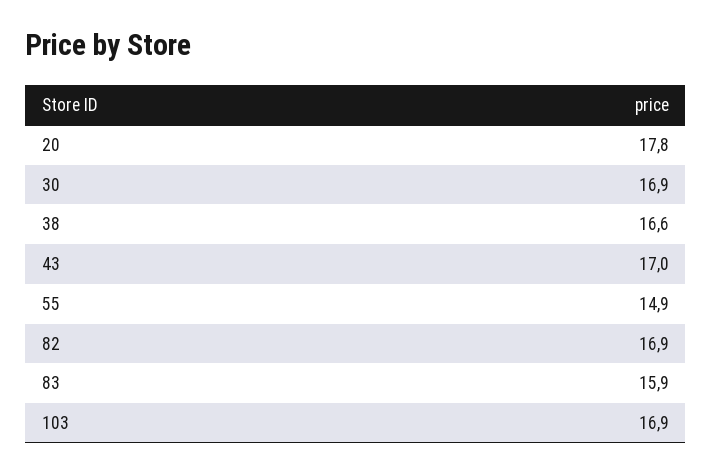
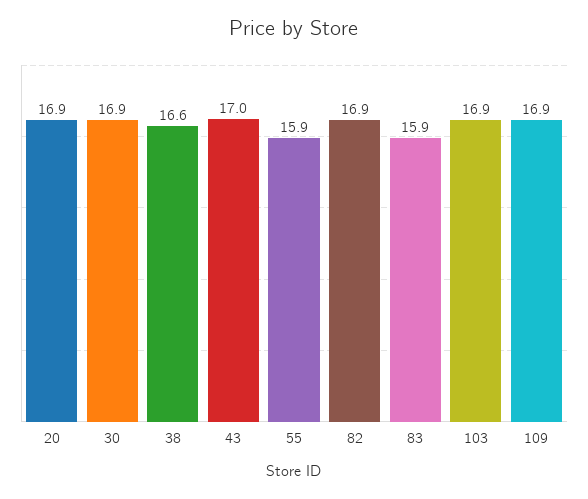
20: 17.8 -> 16.9
55: 14.9 -> 15.9
109: none -> 16.9

